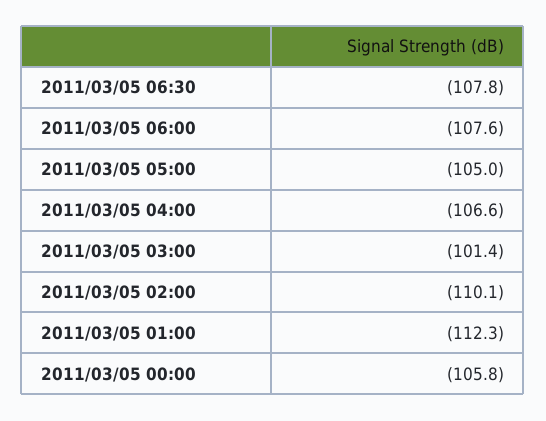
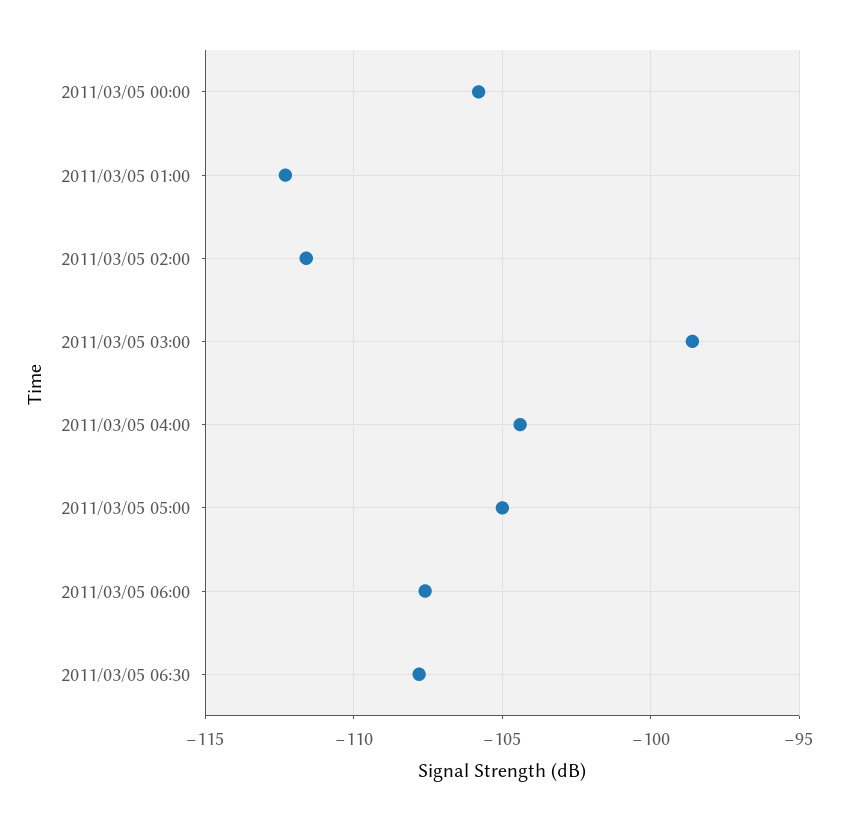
2011/03/05 04:00: -106.6 -> -104.5
2011/03/05 03:00: -101.4 -> -98.5
2011/03/05 02:00: -110.1 -> -111.5

